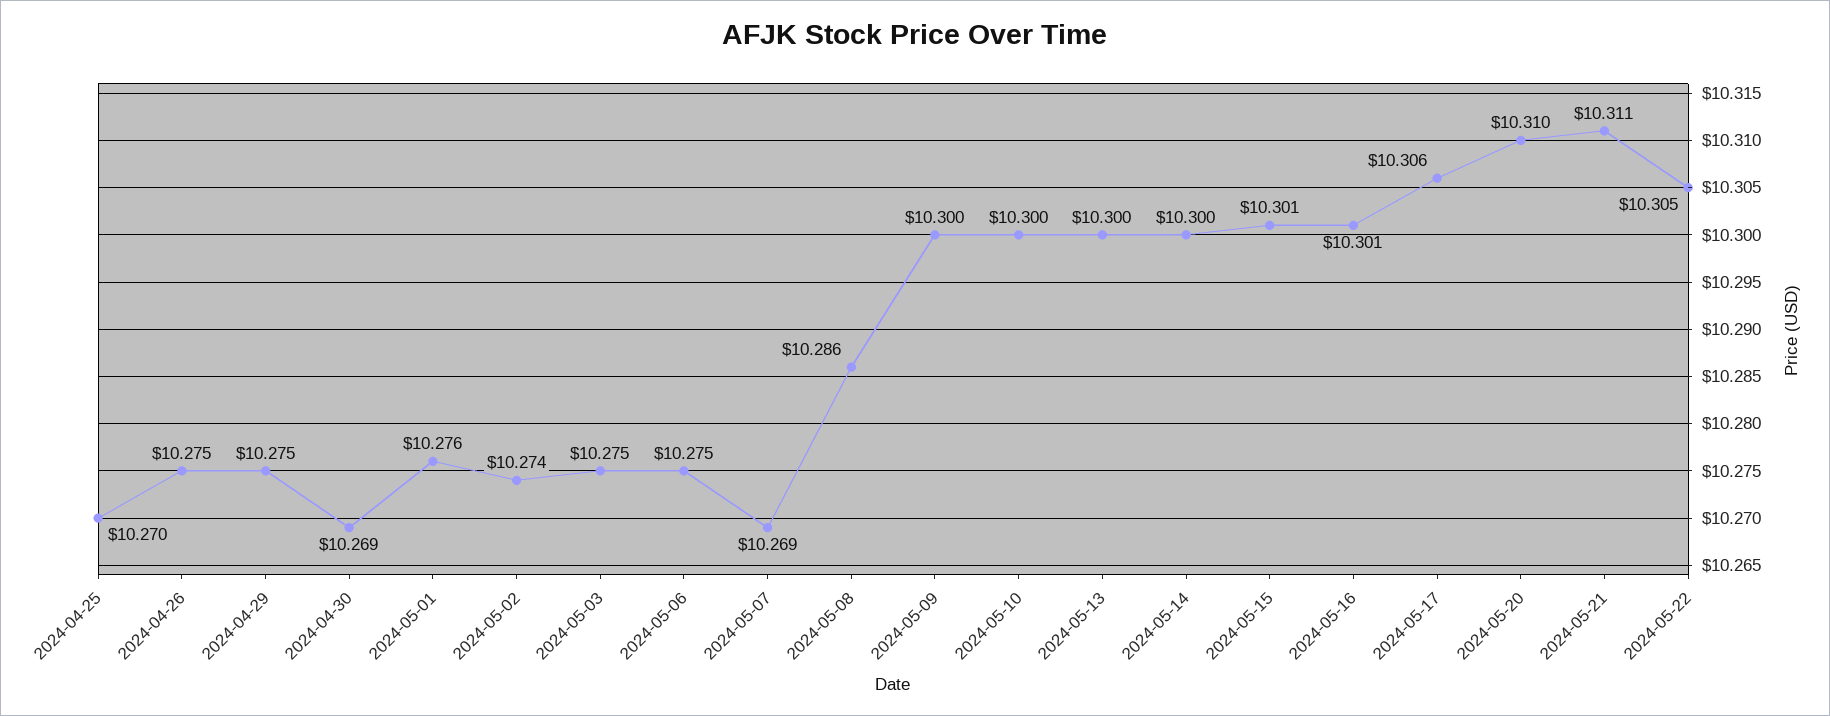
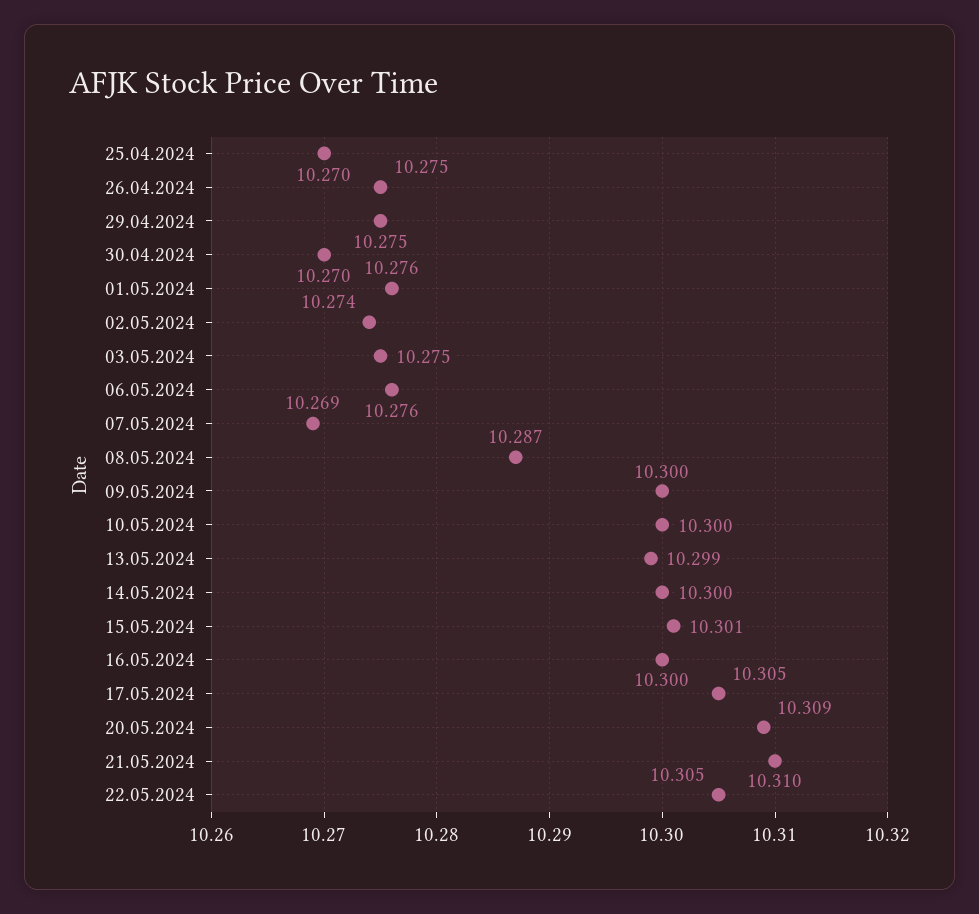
2024-04-30: 10.269 -> 10.27
2024-05-06: 10.275 -> 10.276
2024-05-08: 10.286 -> 10.287
2024-05-13: 10.3 -> 10.299
2024-05-16: 10.301 -> 10.3
2024-05-17: 10.306 -> 10.305
2024-05-20: 10.31 -> 10.309
2024-05-21: 10.311 -> 10.31

